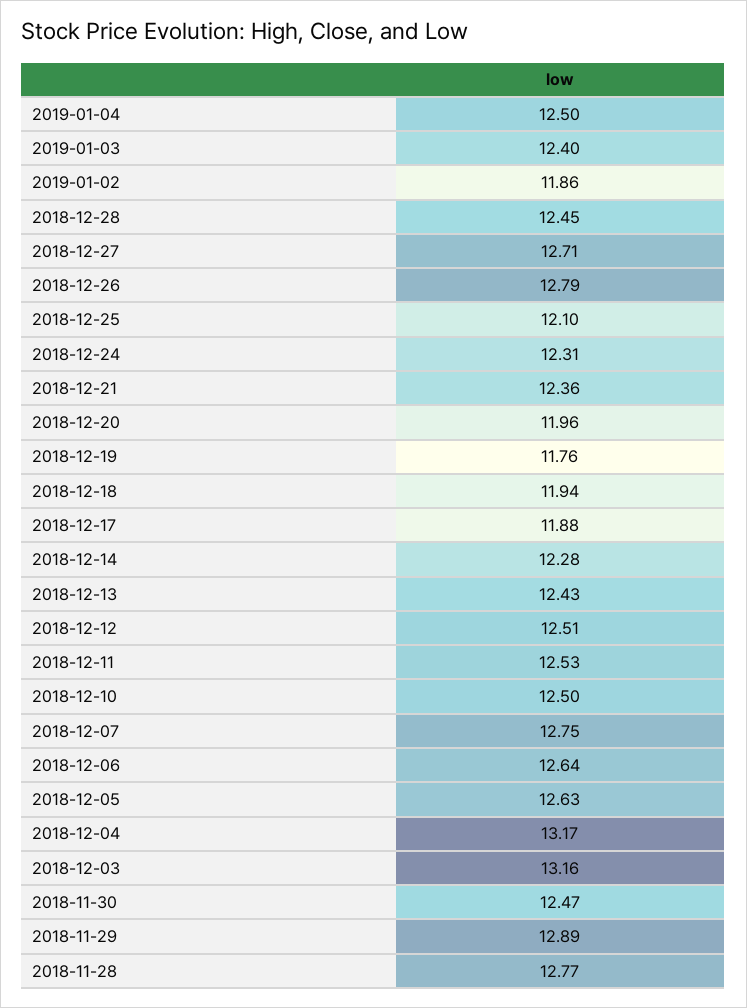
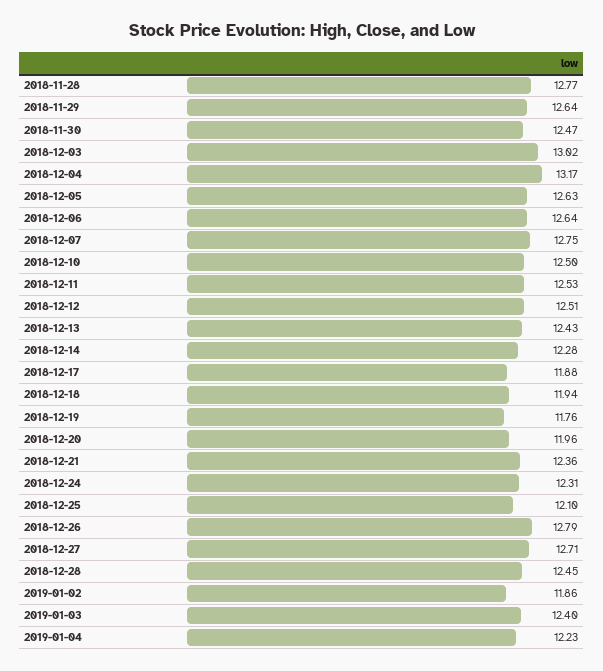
2019-01-04: 12.5 -> 12.23
2018-12-03: 13.16 -> 13.02
2018-11-29: 12.89 -> 12.64

